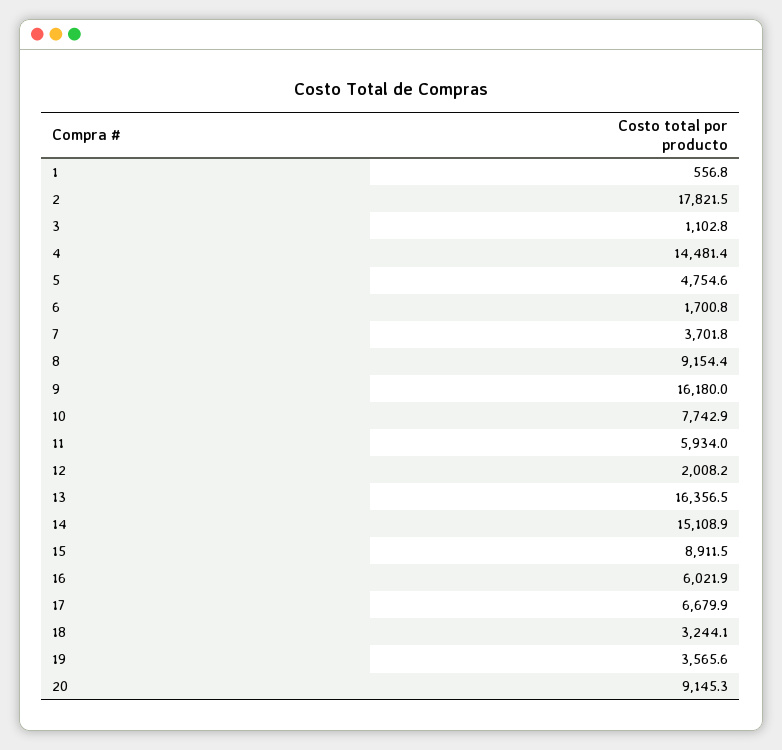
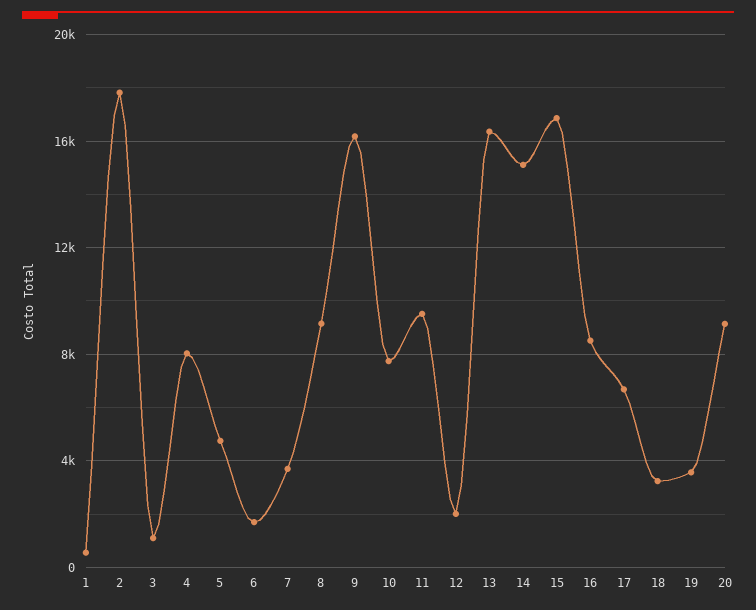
4: 14481.4 -> 8000
11: 5934 -> 9500
15: 8911.5 -> 17000
16: 6021.9 -> 8500

